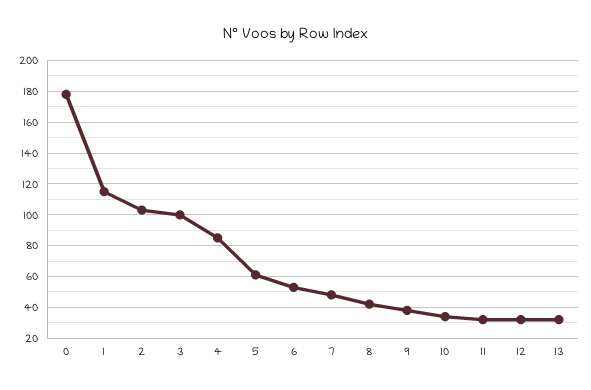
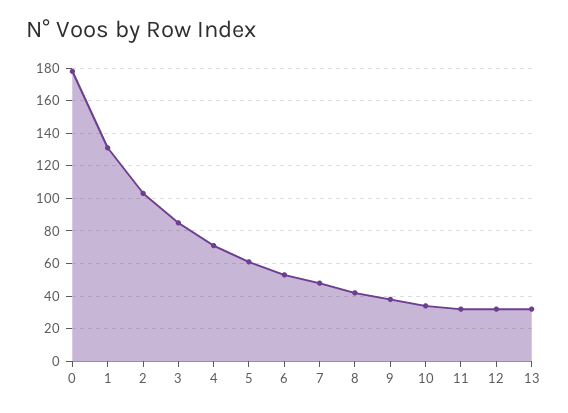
1: 115 -> 130
3: 100 -> 85
4: 85 -> 70

